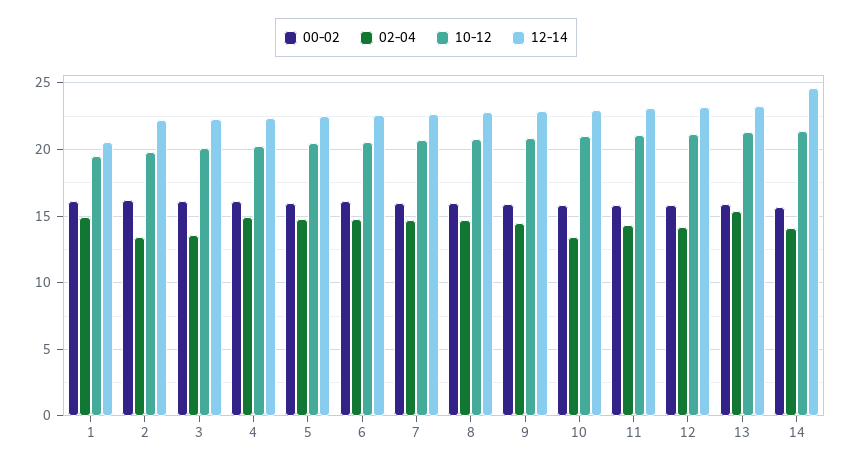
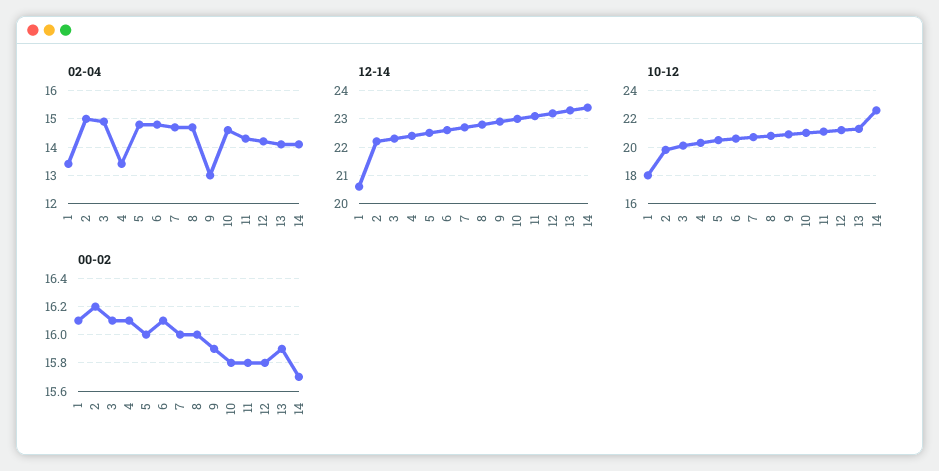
02-04, 1: 15 -> 13.5
10-12, 1: 19.5 -> 18
02-04, 2: 13.5 -> 15
02-04, 3: 13.5 -> 15
02-04, 4: 15 -> 13.5
02-04, 9: 14.5 -> 13
02-04, 10: 13.5 -> 14.5
02-04, 13: 15.5 -> 14
10-12, 14: 21.5 -> 22.5
12-14, 14: 24.5 -> 23.5

